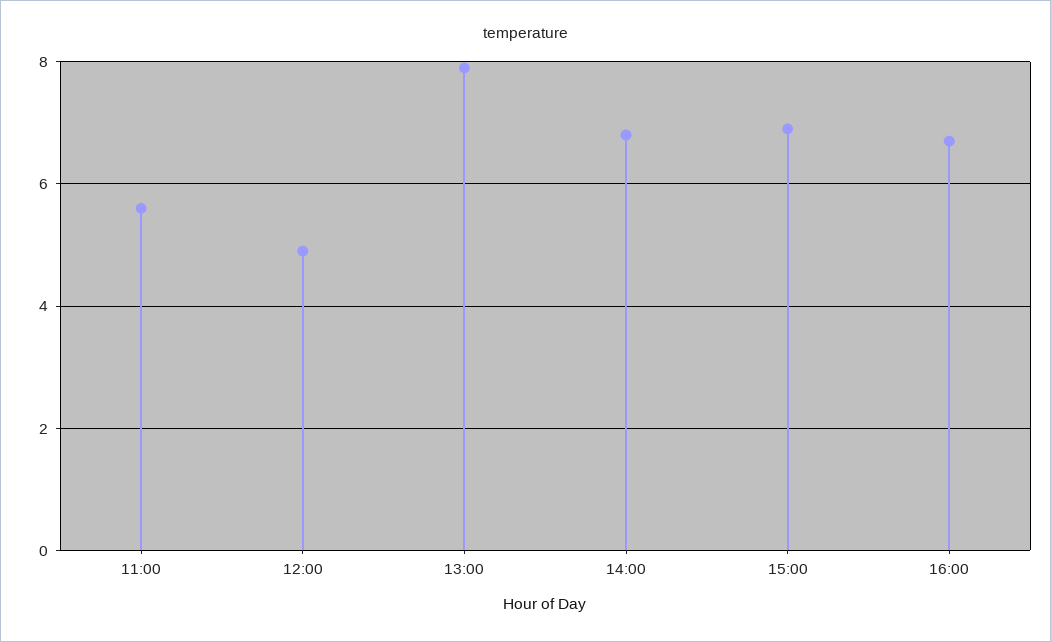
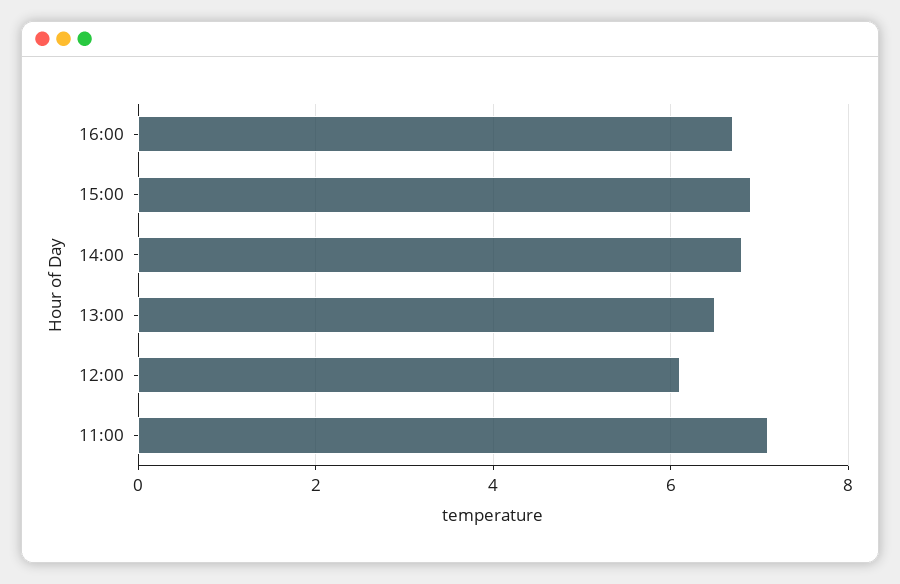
11:00: 5.5 -> 7
12:00: 5 -> 6
13:00: 8 -> 6.5

